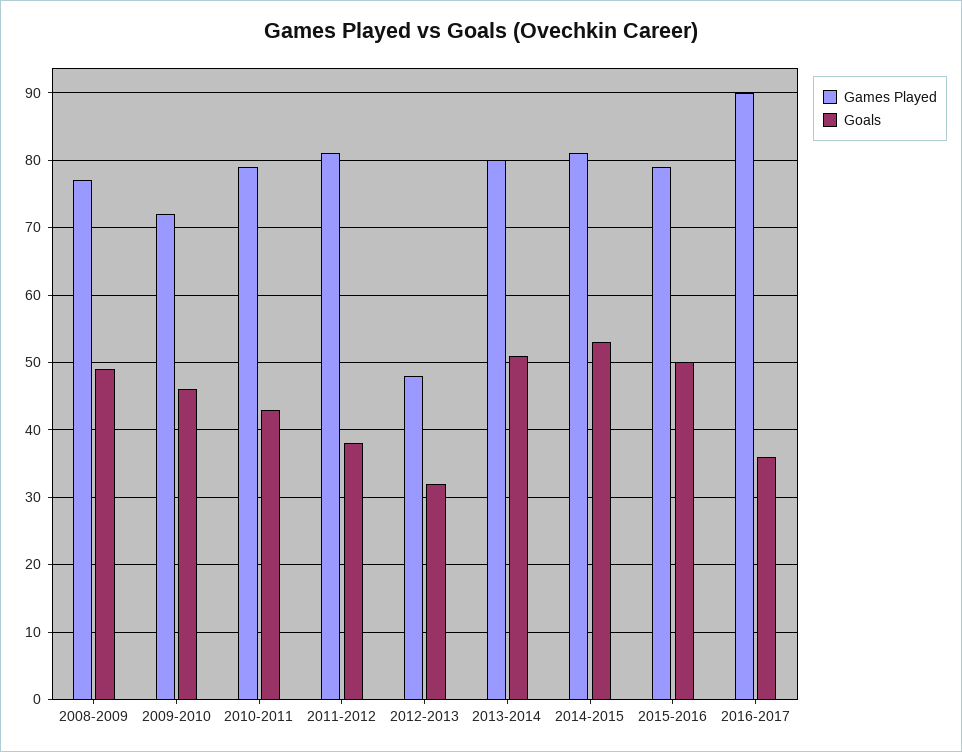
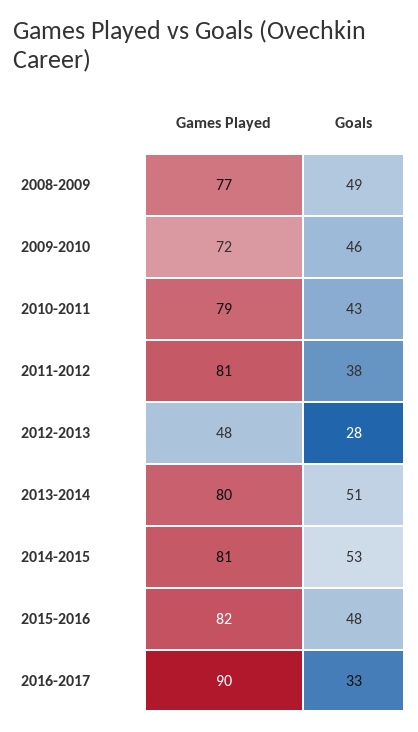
Goals, 2012-2013: 32 -> 28
Games Played, 2015-2016: 79 -> 82
Goals, 2015-2016: 50 -> 48
Goals, 2016-2017: 36 -> 33

